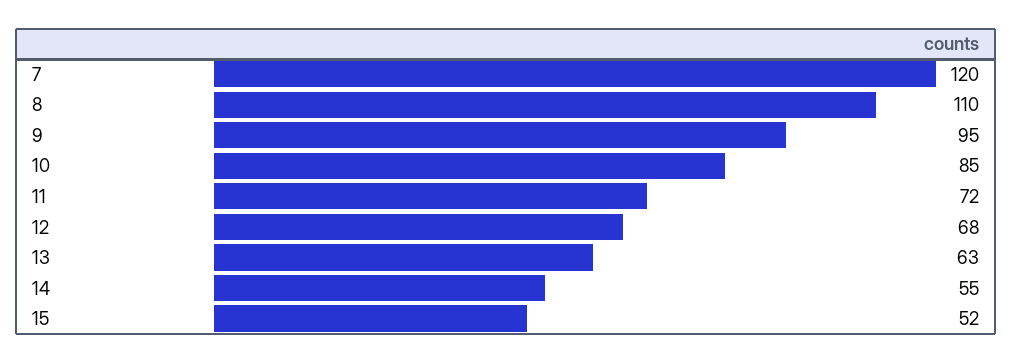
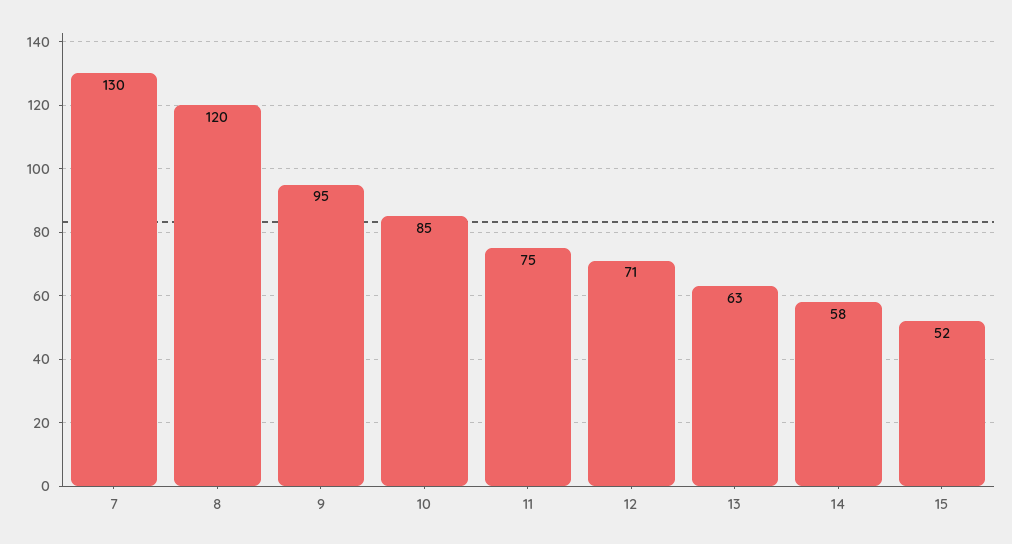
7: 120 -> 130
8: 110 -> 120
11: 72 -> 75
12: 68 -> 71
14: 55 -> 58

